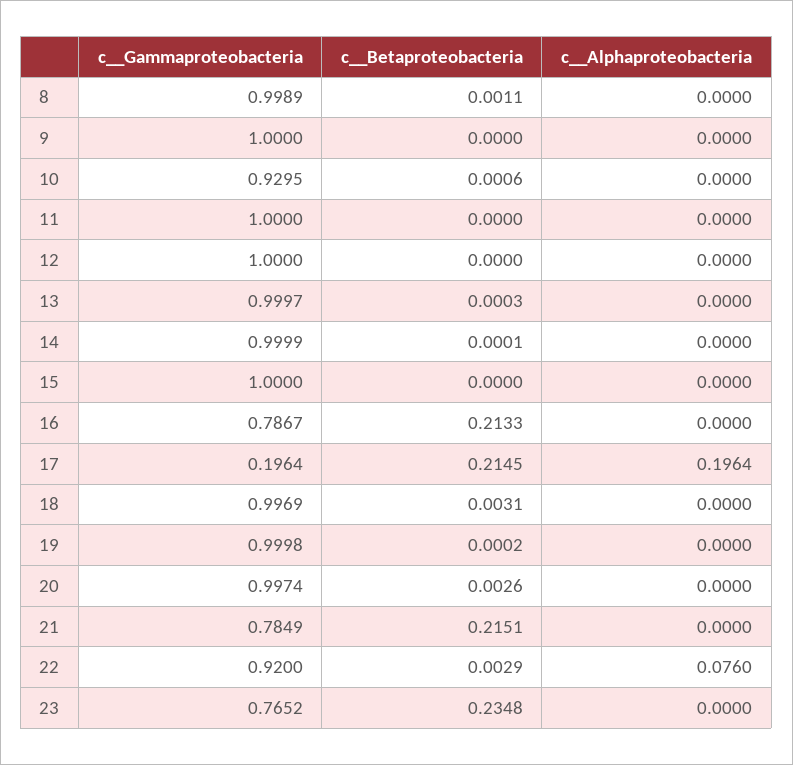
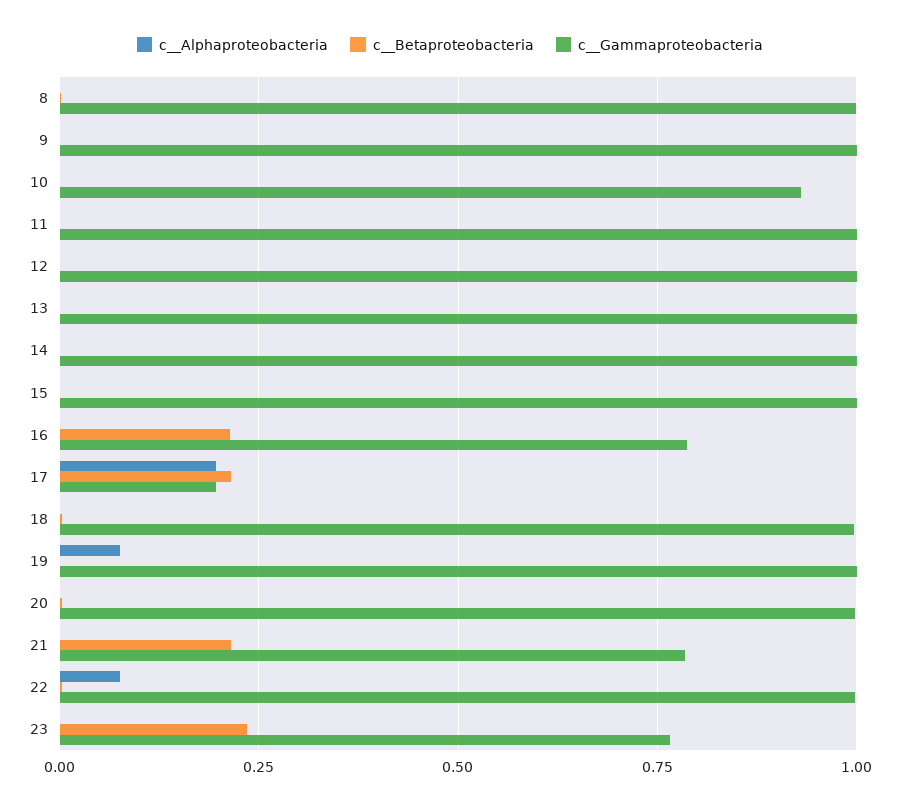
c__Alphaproteobacteria, 19: 0 -> 0.075
c__Gammaproteobacteria, 22: 0.92 -> 1

